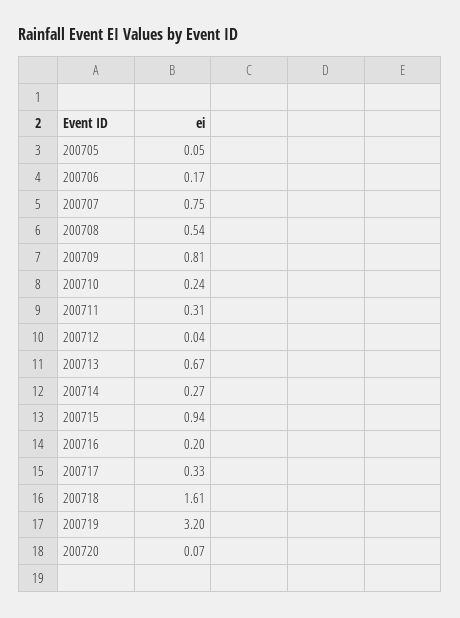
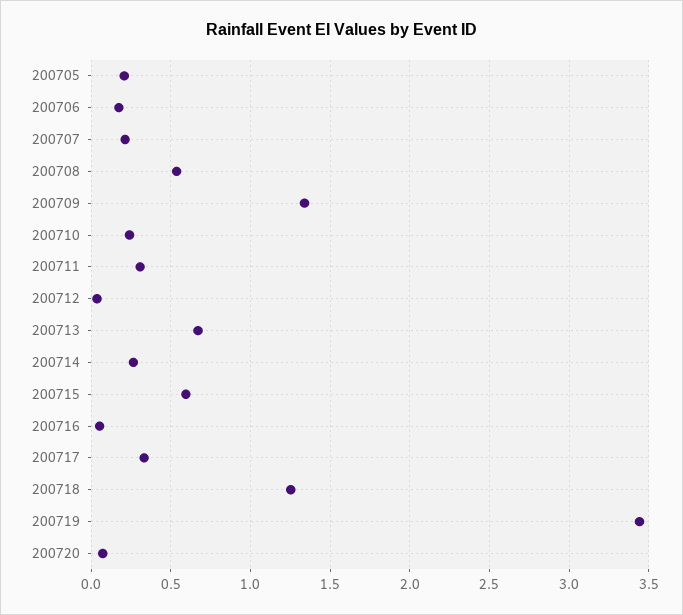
200705: 0.05 -> 0.2
200707: 0.75 -> 0.2
200709: 0.81 -> 1.35
200715: 0.94 -> 0.6
200716: 0.2 -> 0.05
200718: 1.61 -> 1.25
200719: 3.2 -> 3.45

